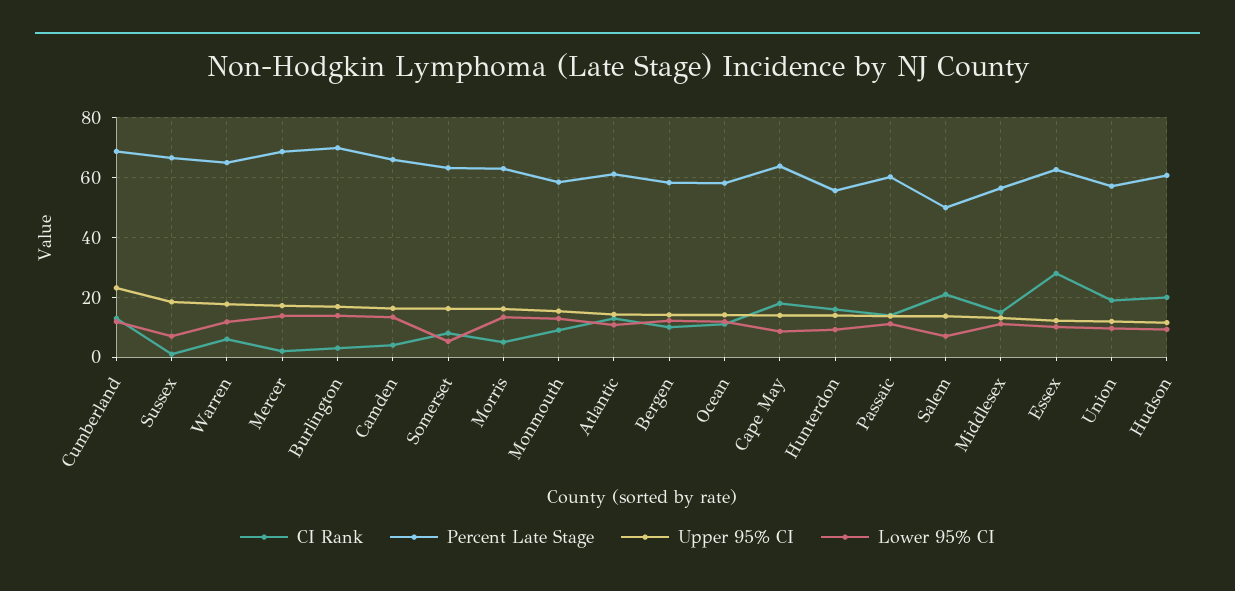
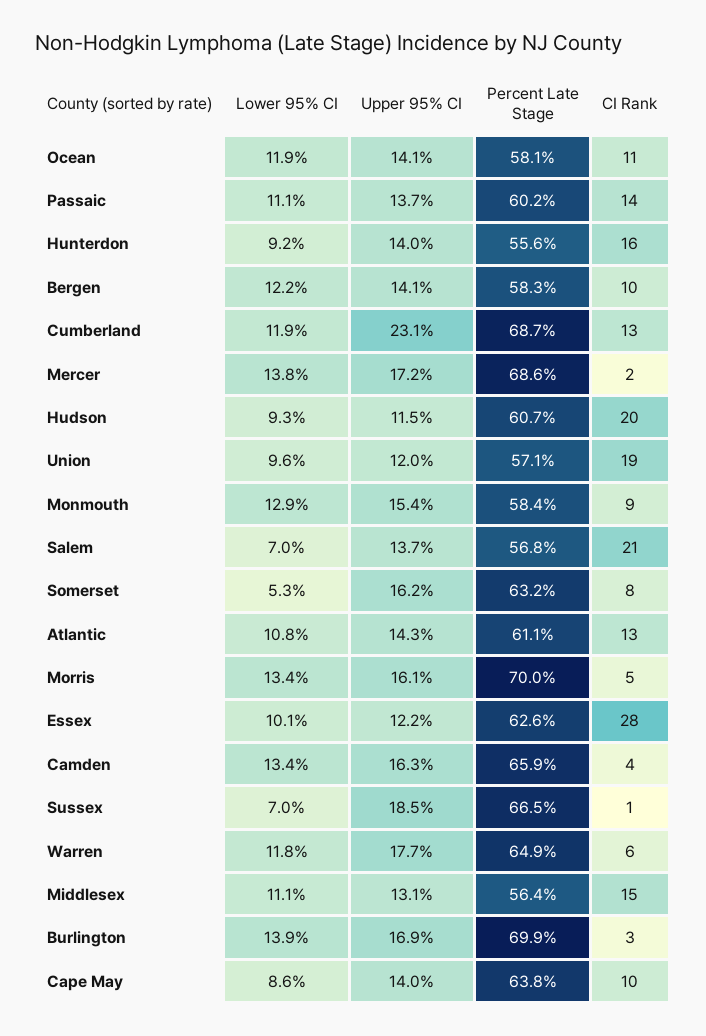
Percent Late Stage, Morris: 62.5 -> 70
CI Rank, Cape May: 17.5 -> 10
Percent Late Stage, Salem: 50 -> 56.8

